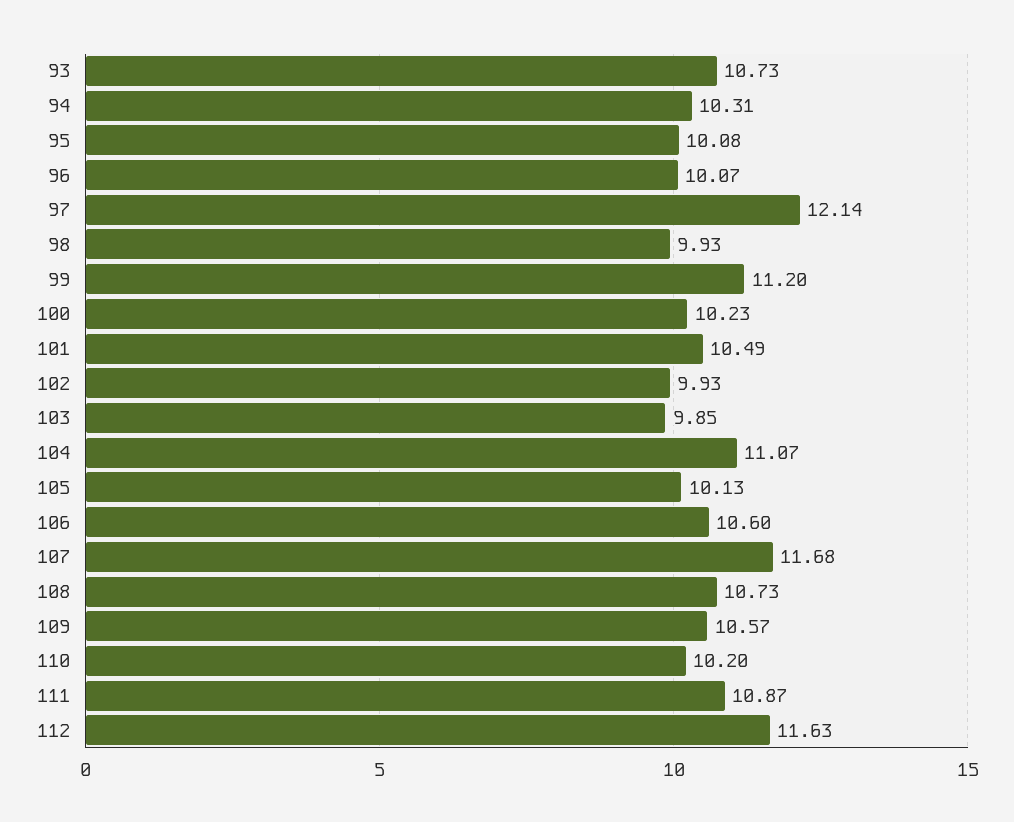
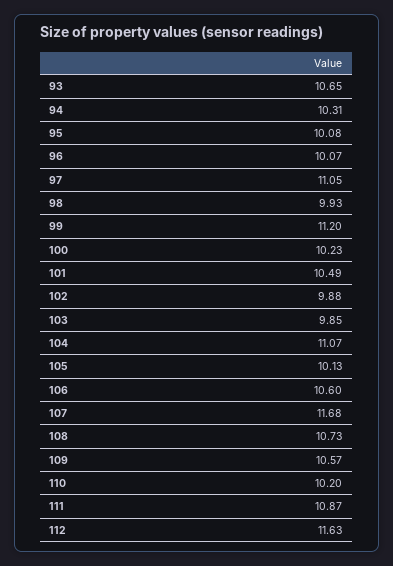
93: 10.73 -> 10.65
97: 12.14 -> 11.05
102: 9.93 -> 9.88

